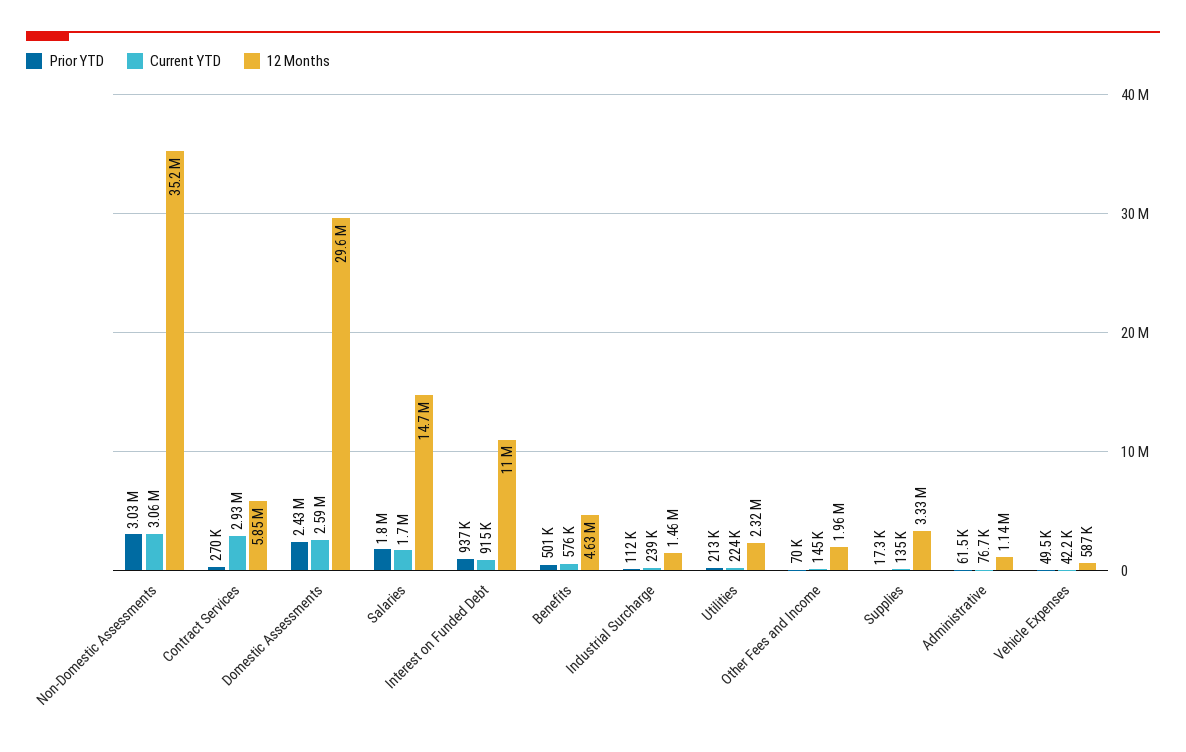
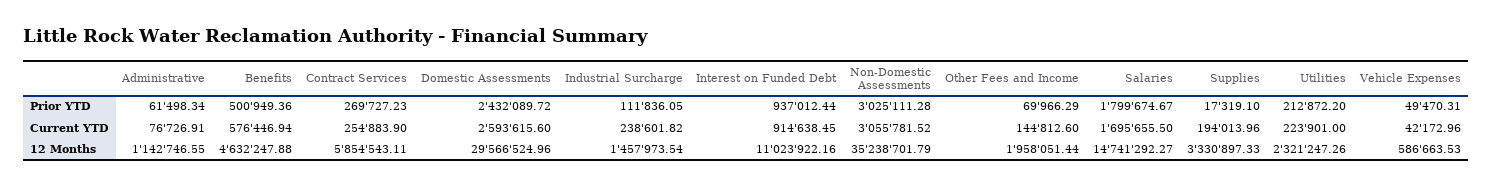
Current YTD, Contract Services: 2930000 -> 254883.9
Current YTD, Supplies: 135000 -> 194013.96

